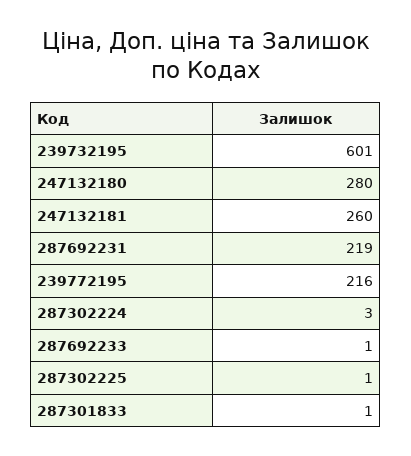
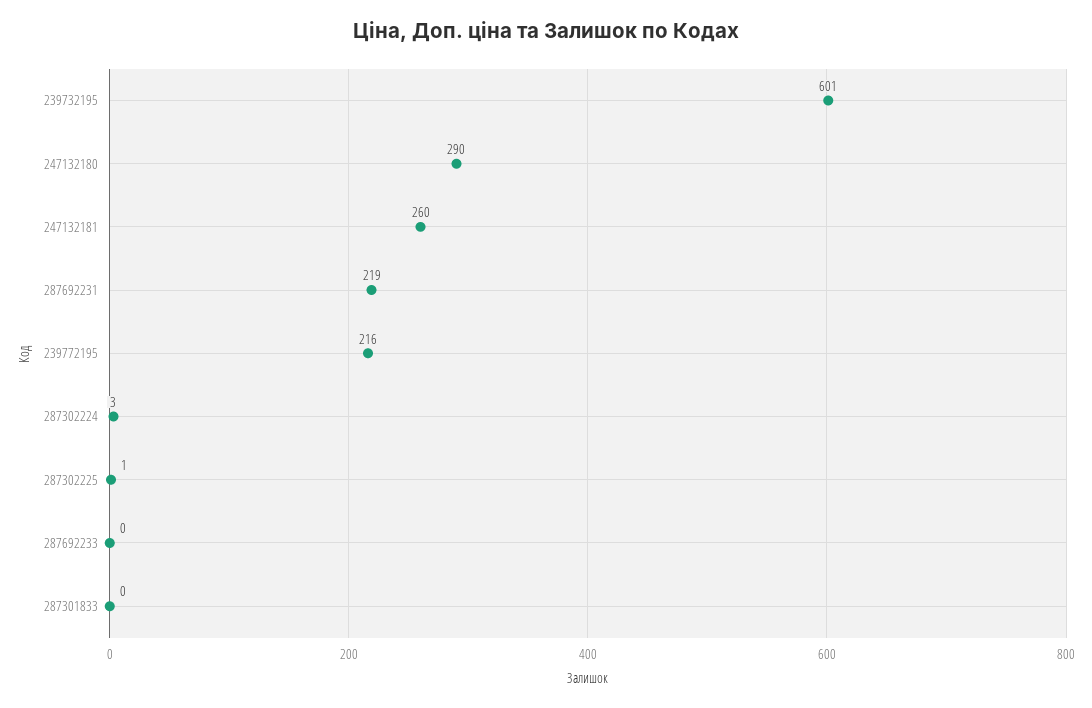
247132180: 280 -> 290
287692233: 1 -> 0
287301833: 1 -> 0

